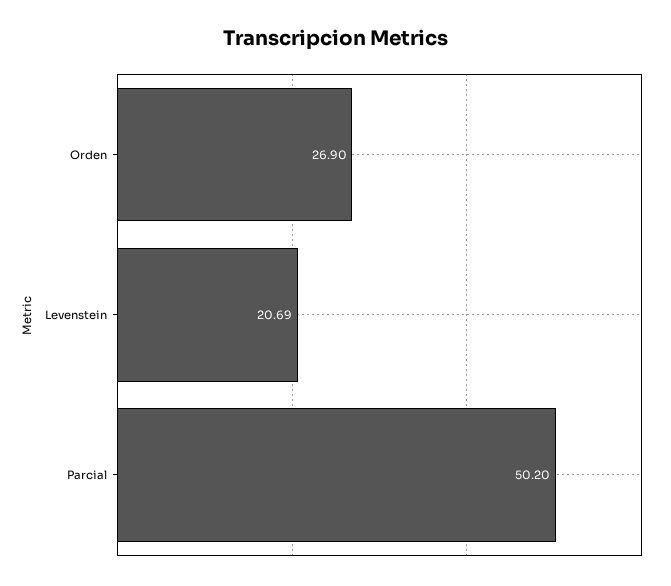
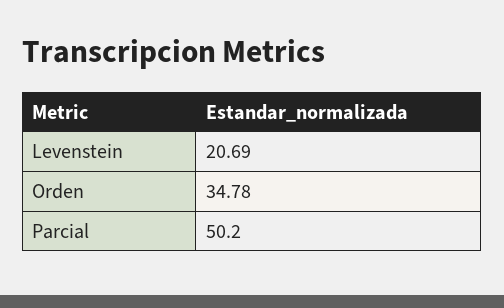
Orden: 26.9 -> 34.78

